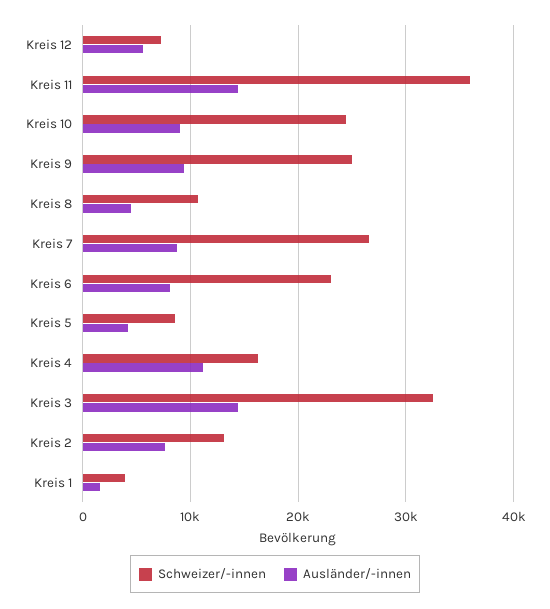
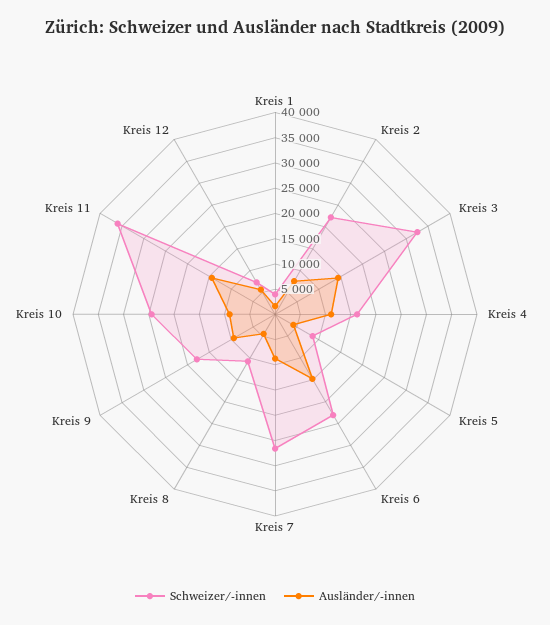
Schweizer/-innen, Kreis 9: 25000 -> 17500
Ausländer/-innen, Kreis 6: 8000 -> 15000
Schweizer/-innen, Kreis 2: 13000 -> 22500

